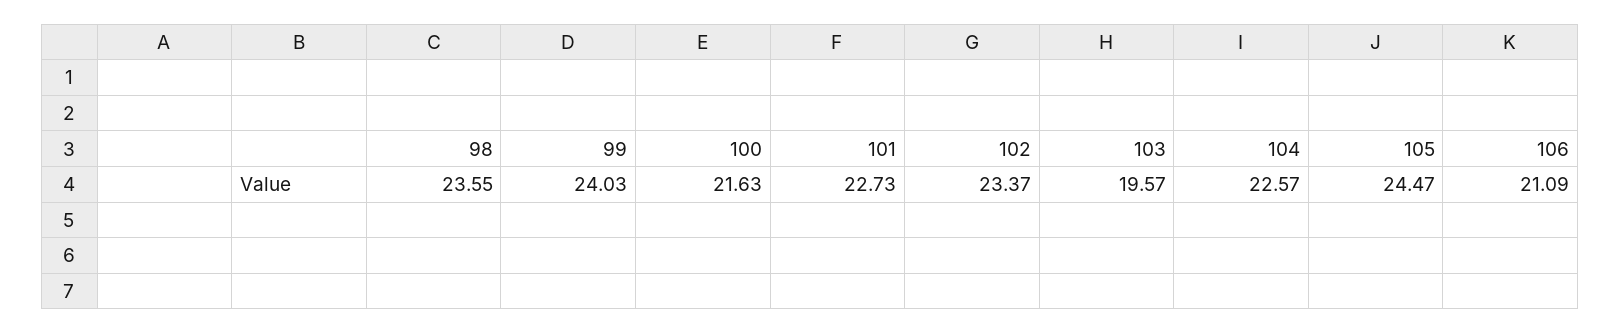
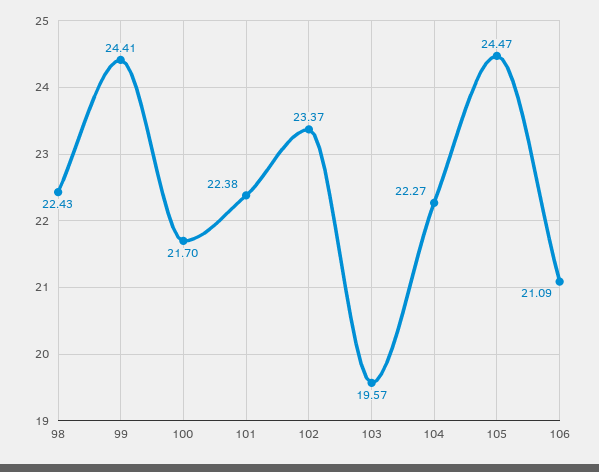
98: 23.55 -> 22.43
99: 24.03 -> 24.41
100: 21.63 -> 21.7
101: 22.73 -> 22.38
104: 22.57 -> 22.27

